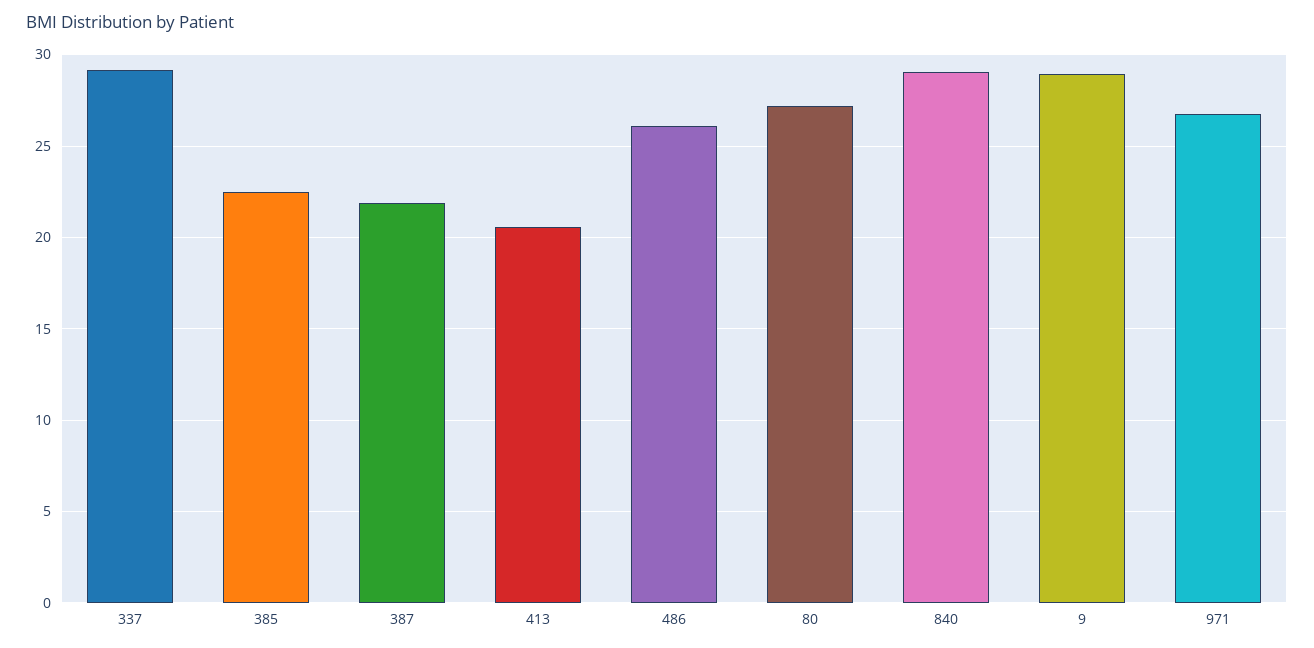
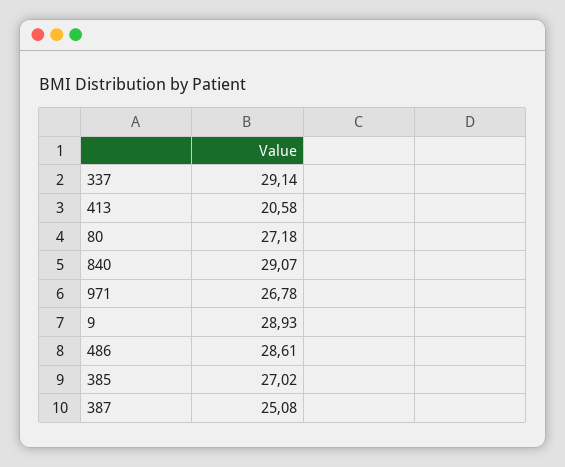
385: 22.5 -> 27.02
387: 22 -> 25.08
486: 26 -> 28.61

